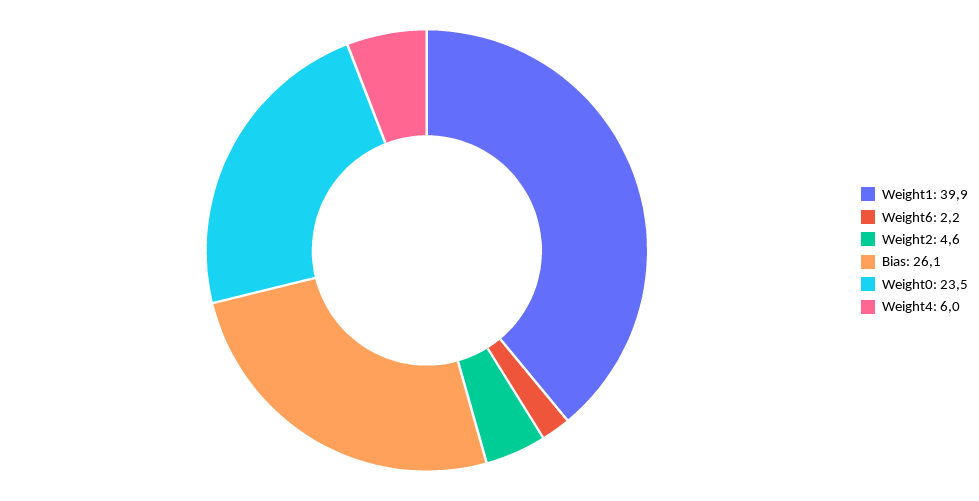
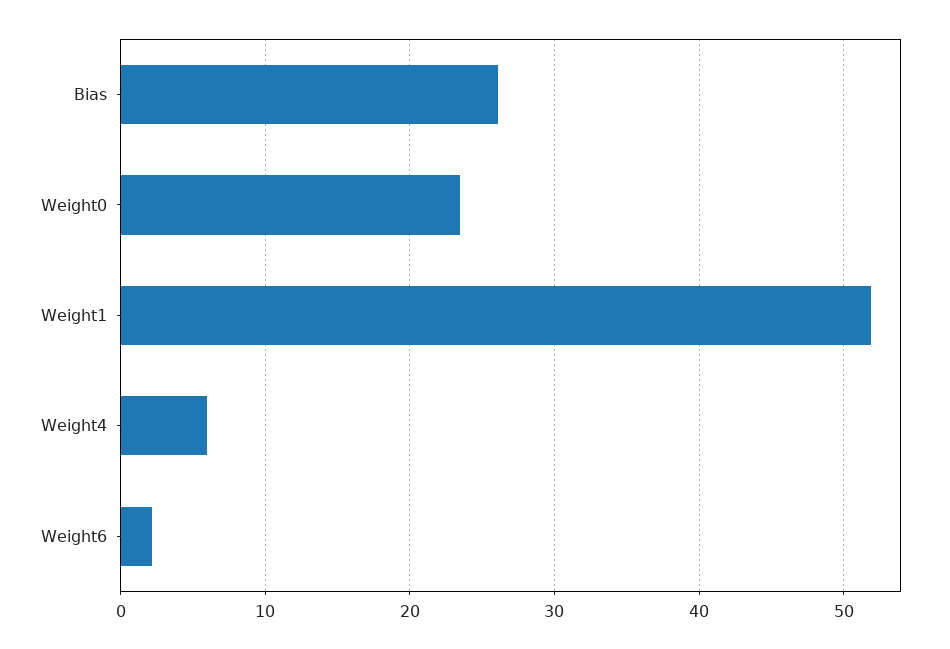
Weight1: 39.9 -> 52
Weight2: 4.6 -> none

